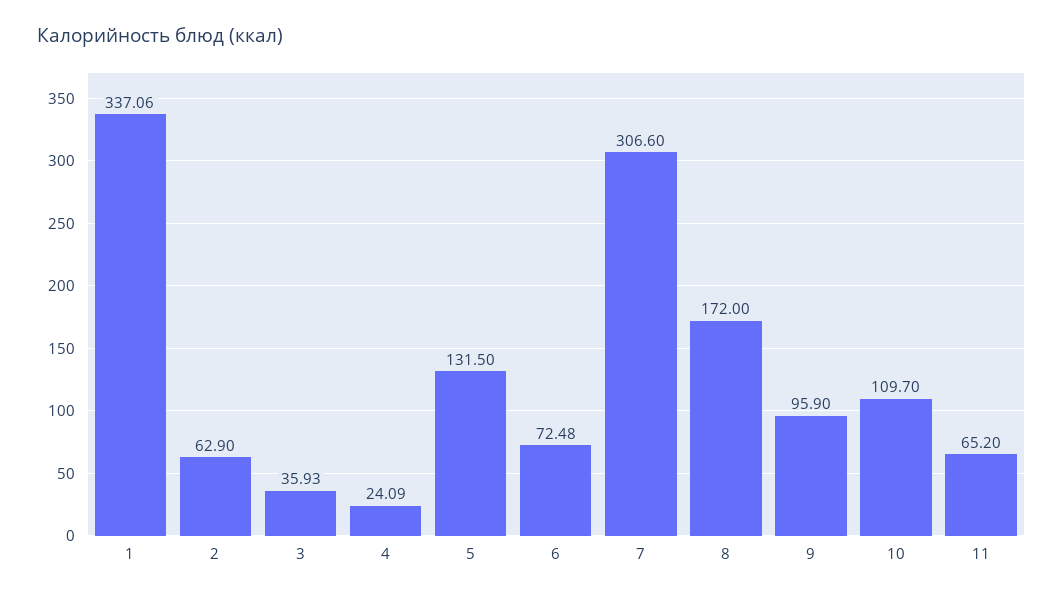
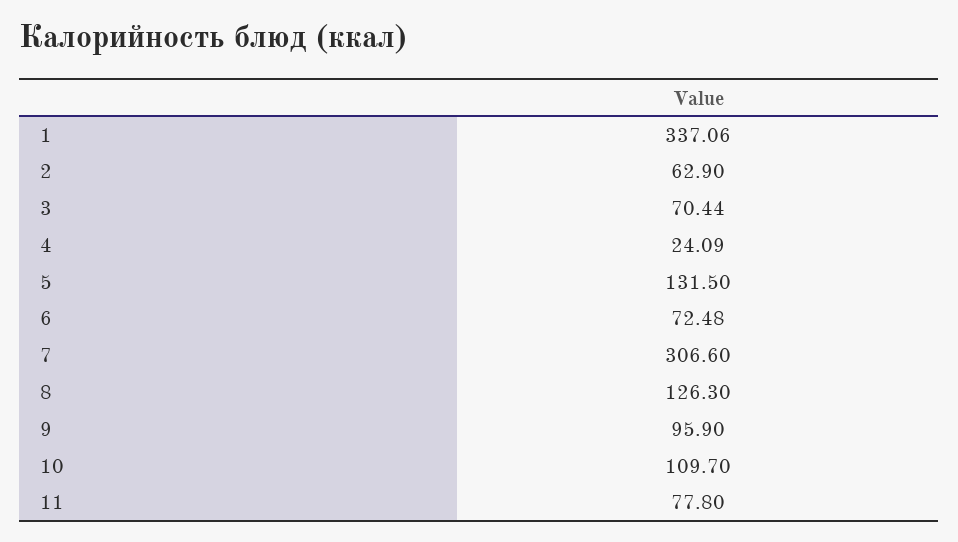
3: 35.93 -> 70.44
8: 172 -> 126.3
11: 65.2 -> 77.8

